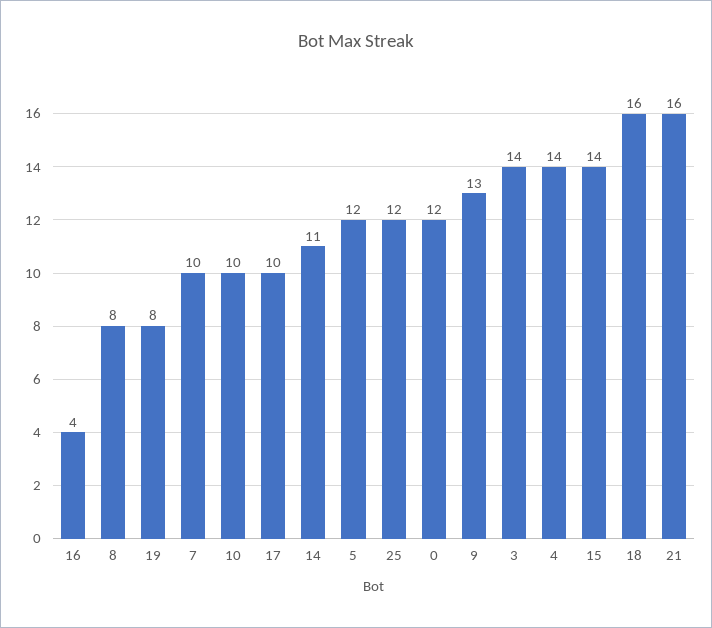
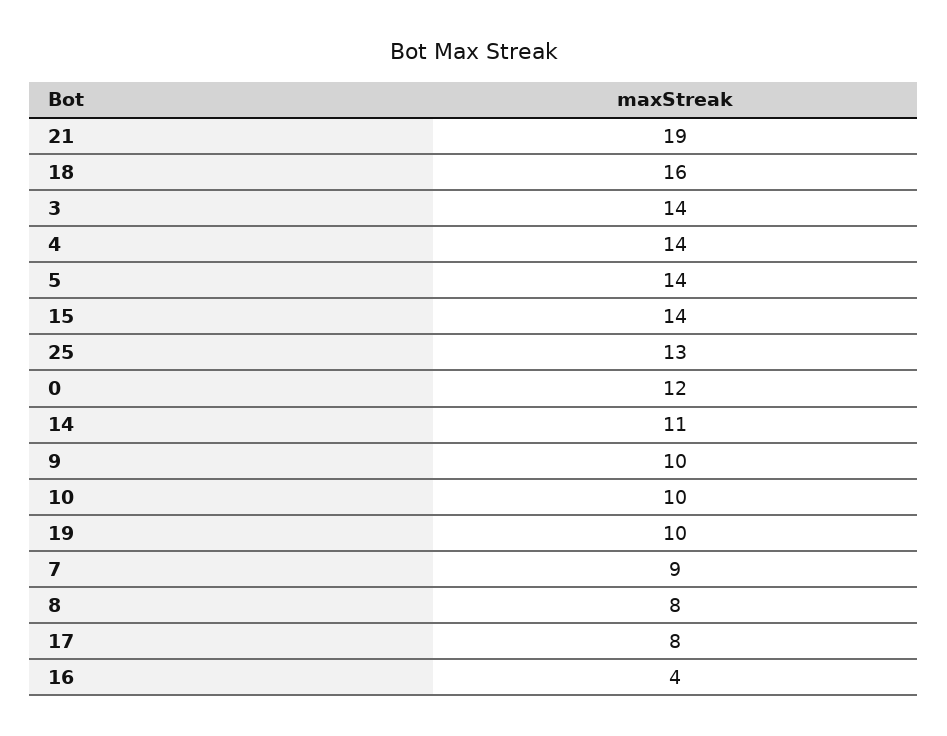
19: 8 -> 10
7: 10 -> 9
17: 10 -> 8
5: 12 -> 14
25: 12 -> 13
9: 13 -> 10
21: 16 -> 19

